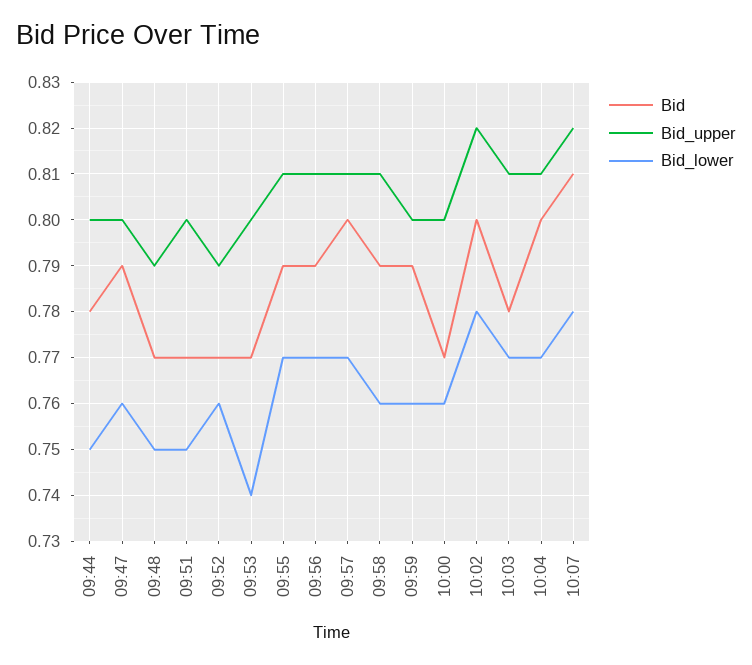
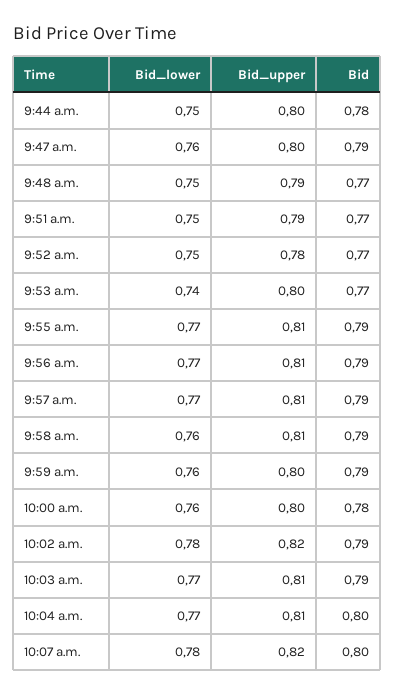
Bid_upper, 09:51: 0.8 -> 0.79
Bid_upper, 09:52: 0.79 -> 0.78
Bid_lower, 09:52: 0.76 -> 0.75
Bid, 09:57: 0.8 -> 0.79
Bid, 10:00: 0.77 -> 0.78
Bid, 10:02: 0.8 -> 0.79
Bid, 10:03: 0.78 -> 0.79
Bid, 10:07: 0.81 -> 0.8

